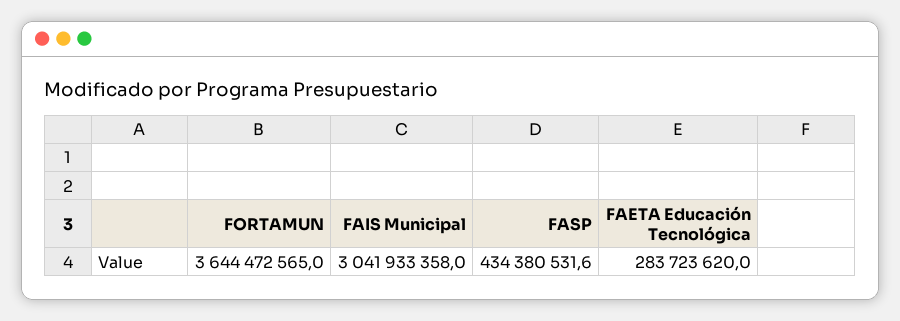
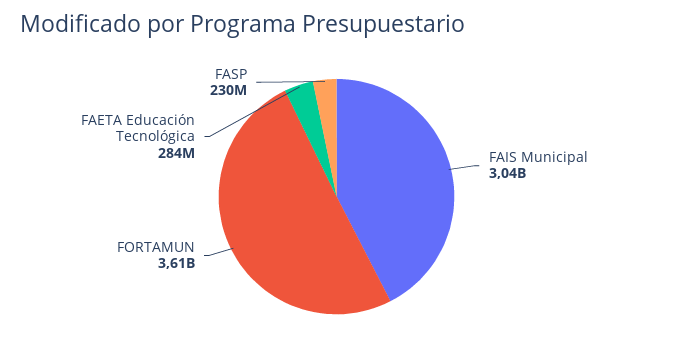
FORTAMUN: 3644472565 -> 3610000000
FASP: 434380531.6 -> 230000000

